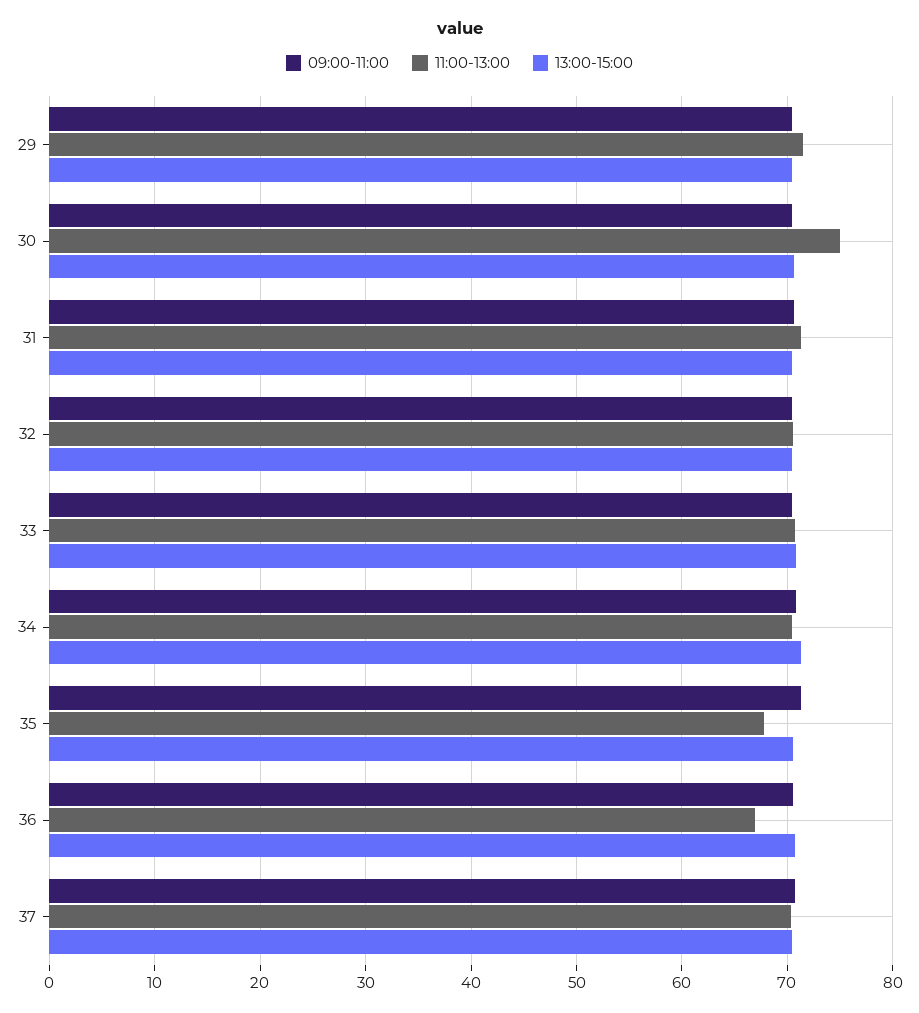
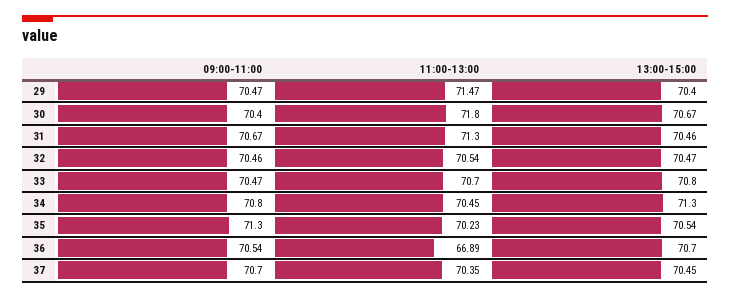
11:00-13:00, 30: 75 -> 71.8
11:00-13:00, 35: 68 -> 70.23

